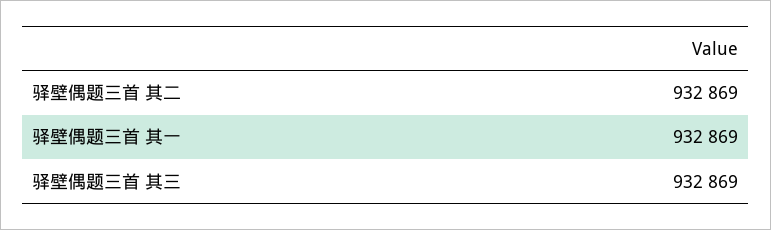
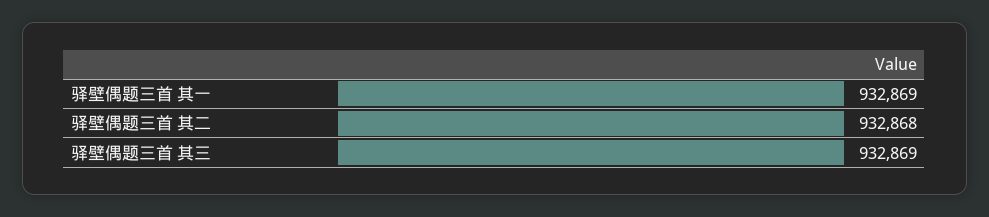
驿壁偶题三首 其二: 932869 -> 932868

